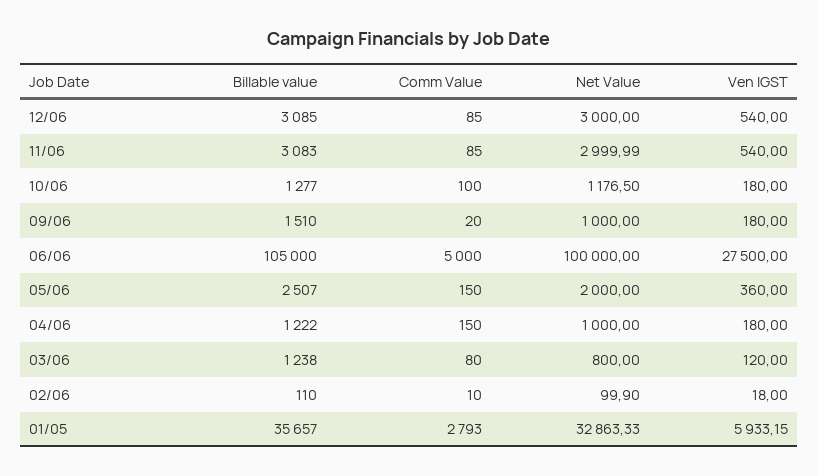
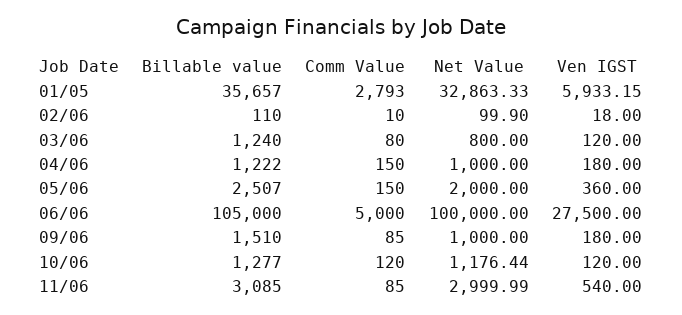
Billable value, 12/06: 3085 -> none
Comm Value, 12/06: 85 -> none
Net Value, 12/06: 3000 -> none
Ven IGST, 12/06: 540 -> none
Billable value, 11/06: 3083 -> 3085
Comm Value, 10/06: 100 -> 120
Net Value, 10/06: 1176.5 -> 1176.44
Ven IGST, 10/06: 180 -> 120
Comm Value, 09/06: 20 -> 85
Billable value, 03/06: 1238 -> 1240

